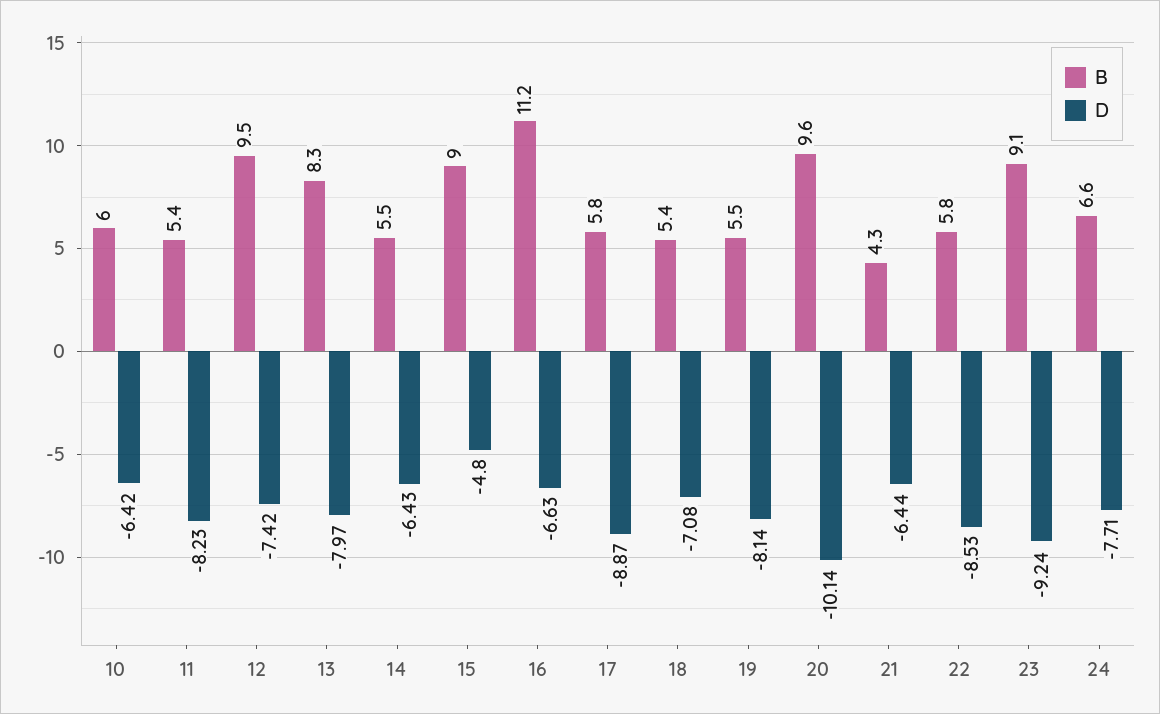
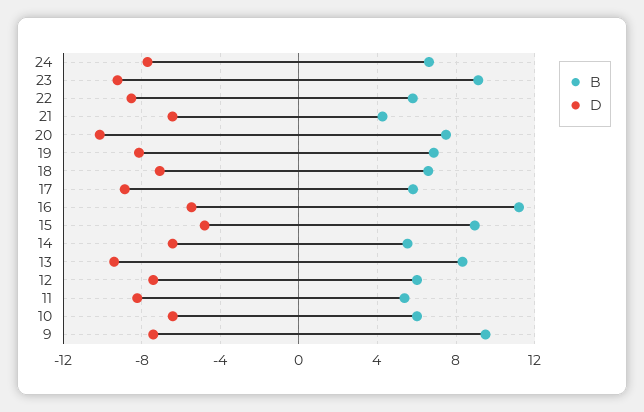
B, 12: 9.5 -> 6
D, 13: -7.97 -> -9.5
D, 16: -6.63 -> -5.5
B, 18: 5.4 -> 6.5
B, 19: 5.5 -> 7
B, 20: 9.6 -> 7.5
B, 9: none -> 9.5
D, 9: none -> -7.5

